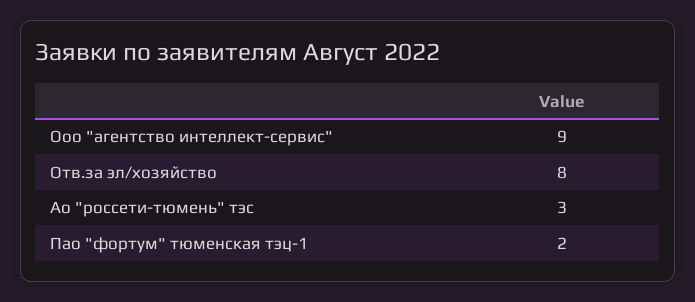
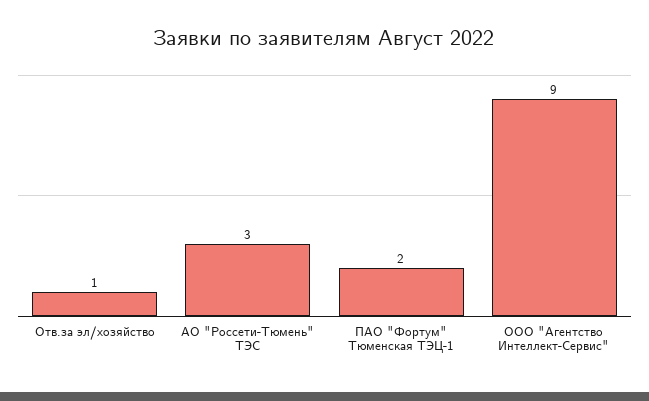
Отв.за эл/хозяйство: 8 -> 1

